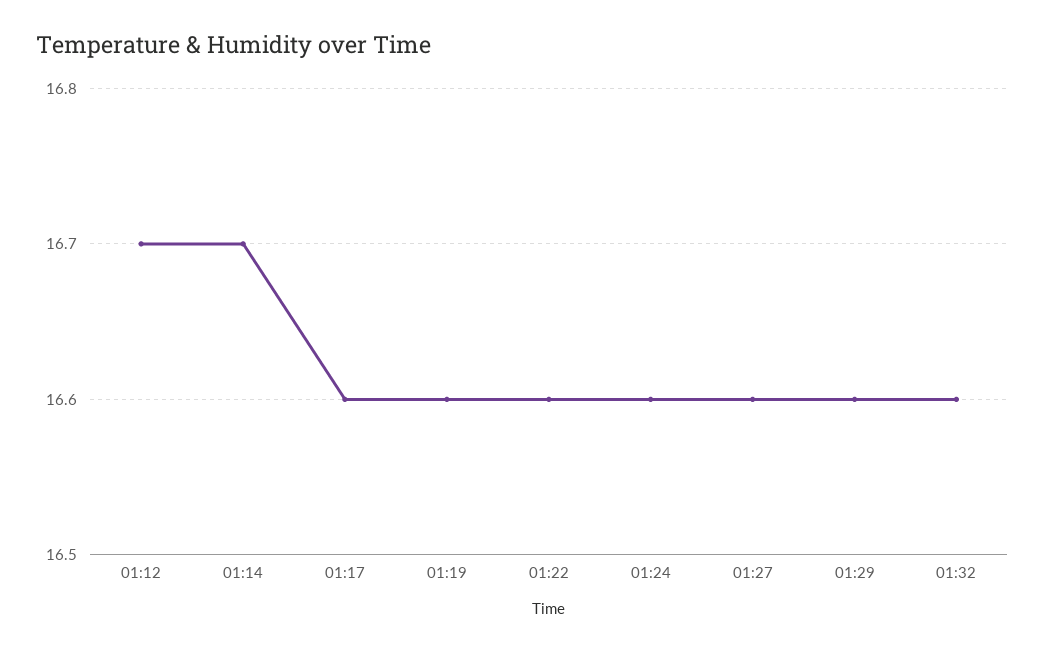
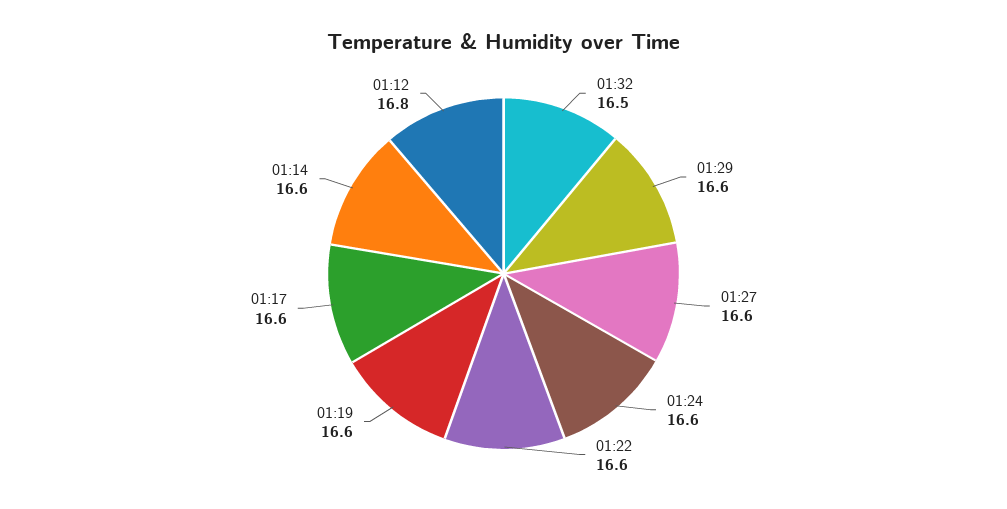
01:12: 16.7 -> 16.8
01:14: 16.7 -> 16.6
01:32: 16.6 -> 16.5

